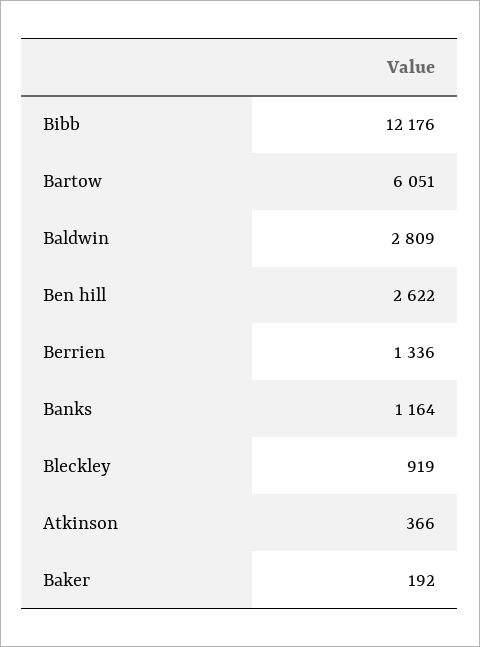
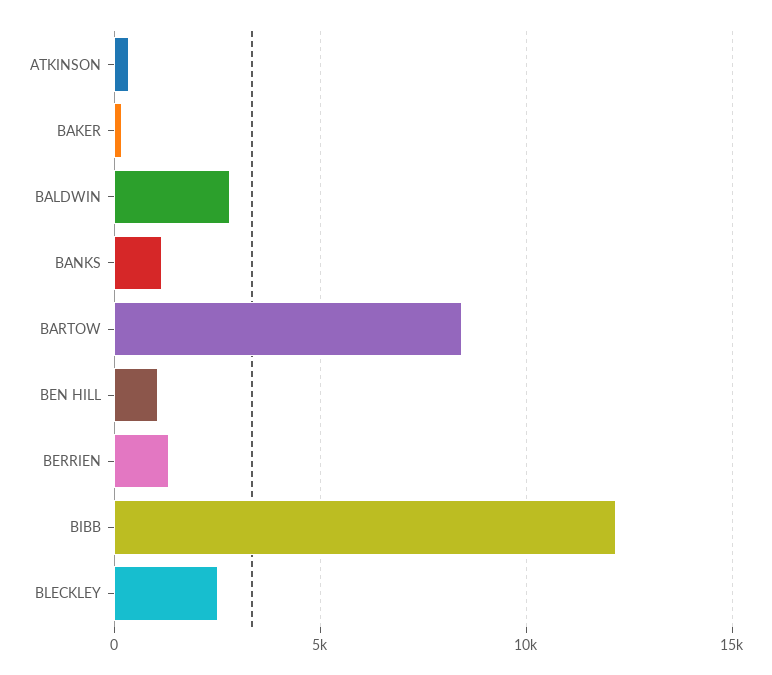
Bartow: 6051 -> 8500
Ben hill: 2622 -> 1000
Bleckley: 919 -> 2500

